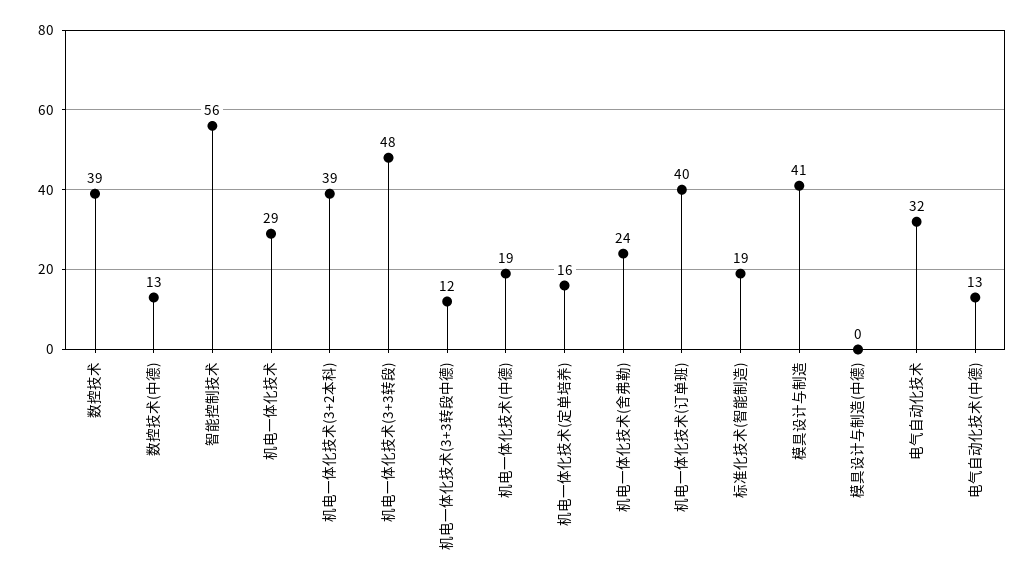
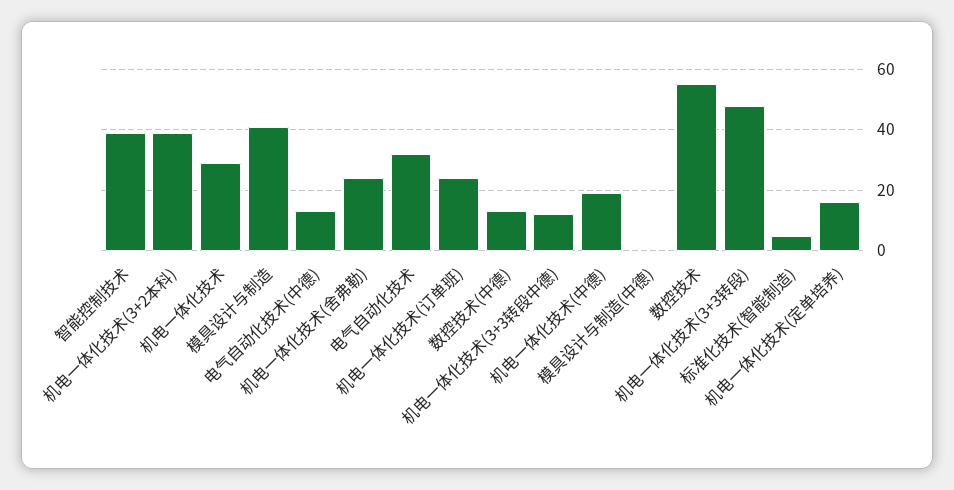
数控技术: 39 -> 55
智能控制技术: 56 -> 40
机电一体化技术(订单班): 40 -> 25
标准化技术(智能制造): 19 -> 5

